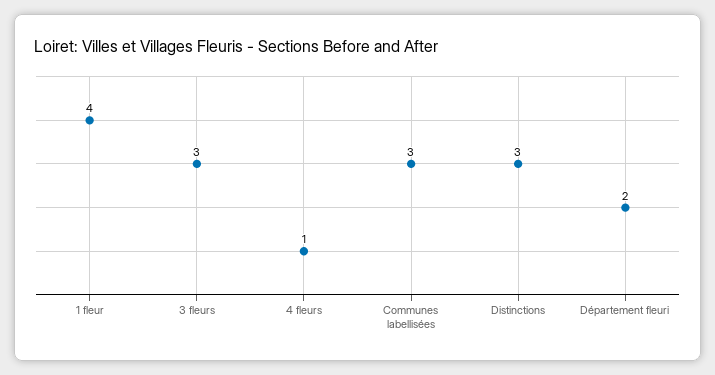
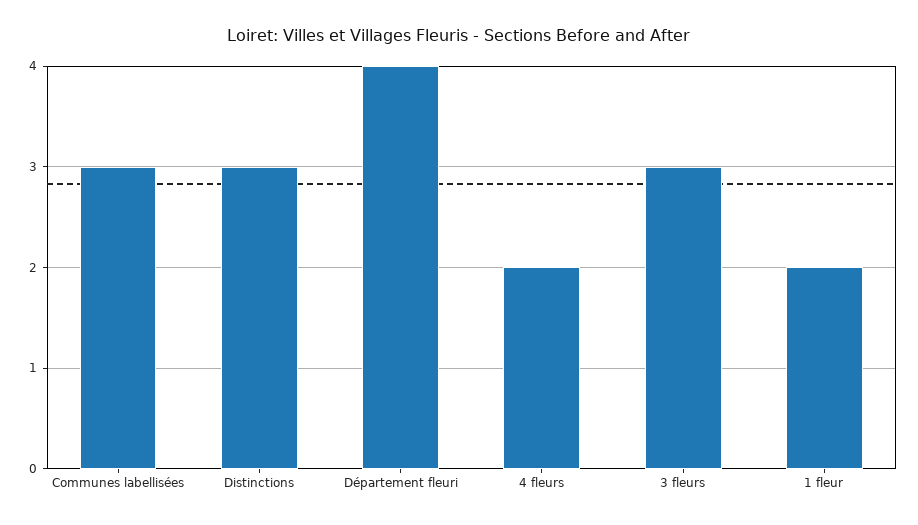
1 fleur: 4 -> 2
4 fleurs: 1 -> 2
Département fleuri: 2 -> 4

